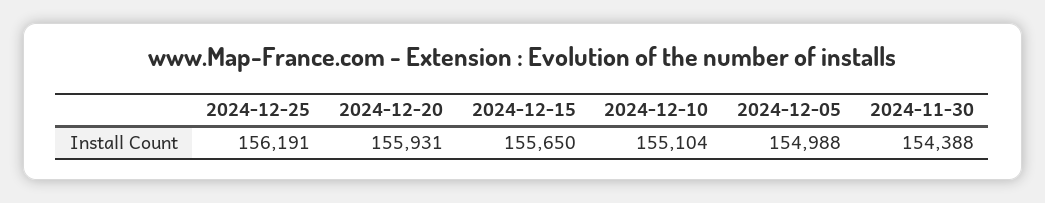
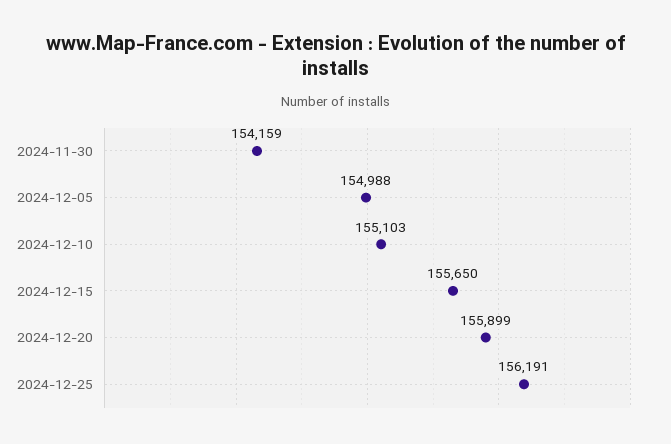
2024-12-20: 155931 -> 155899
2024-12-10: 155104 -> 155103
2024-11-30: 154388 -> 154159

